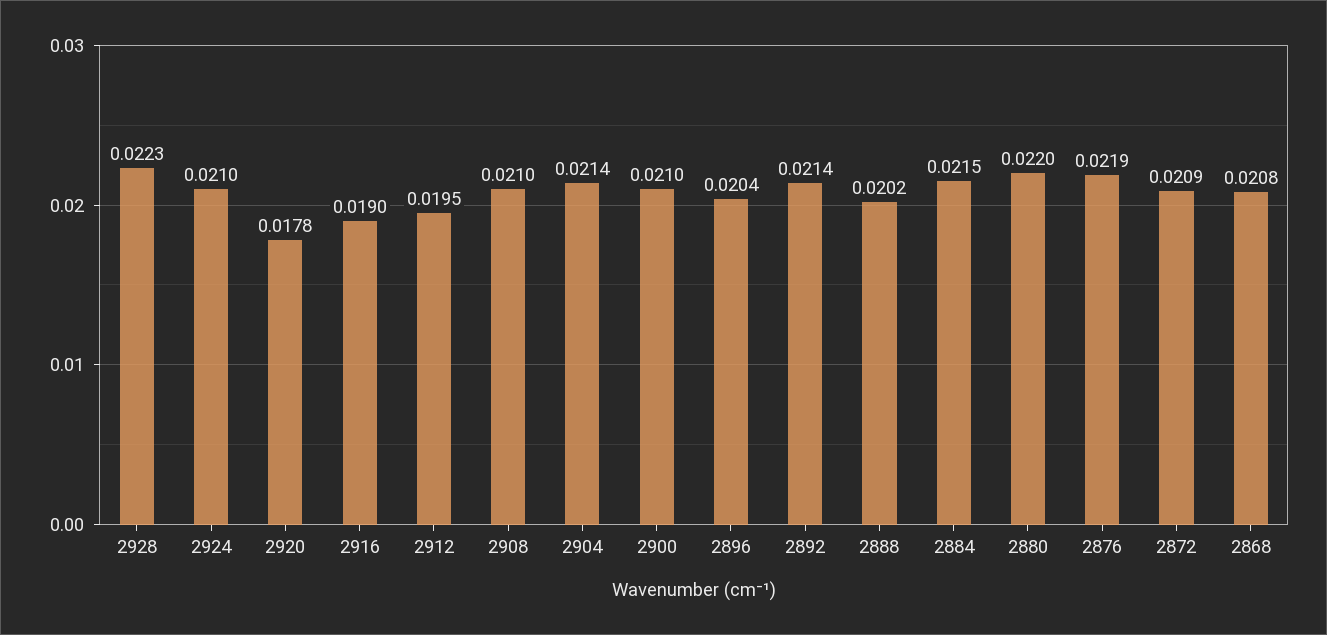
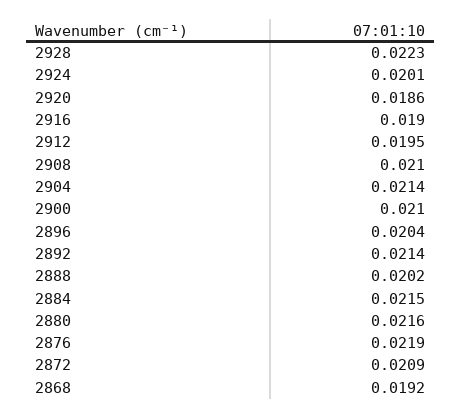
2924: 0.021 -> 0.0201
2920: 0.0178 -> 0.0186
2880: 0.022 -> 0.0216
2868: 0.0208 -> 0.0192

